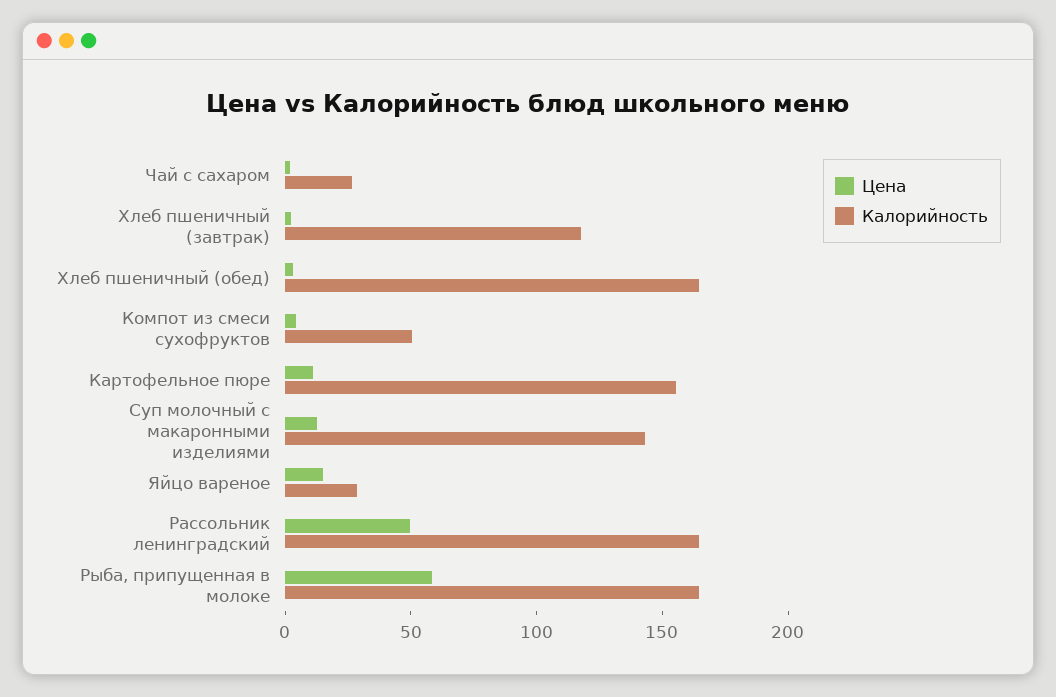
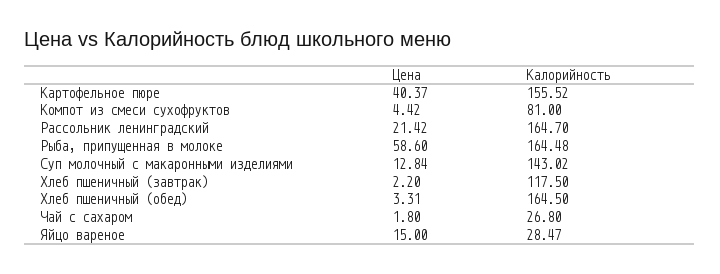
Калорийность, Компот из смеси сухофруктов: 50 -> 81
Цена, Картофельное пюре: 10 -> 40.37
Цена, Рассольник ленинградский: 50 -> 21.42

